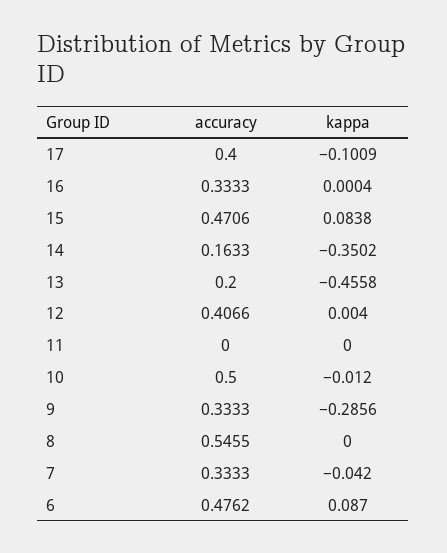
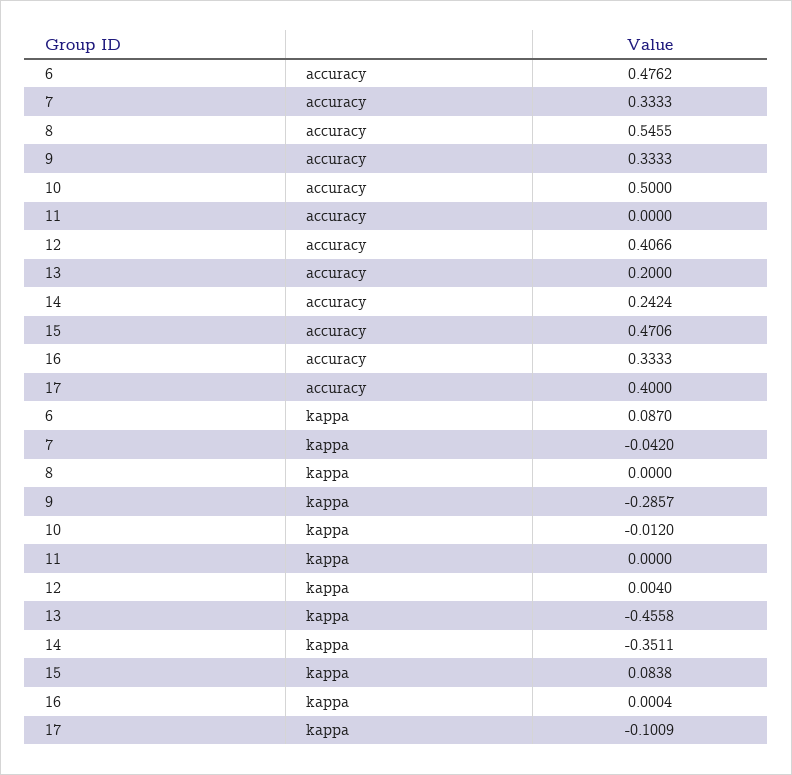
accuracy, 14: 0.1633 -> 0.2424
kappa, 14: -0.3502 -> -0.3511
kappa, 9: -0.2856 -> -0.2857

